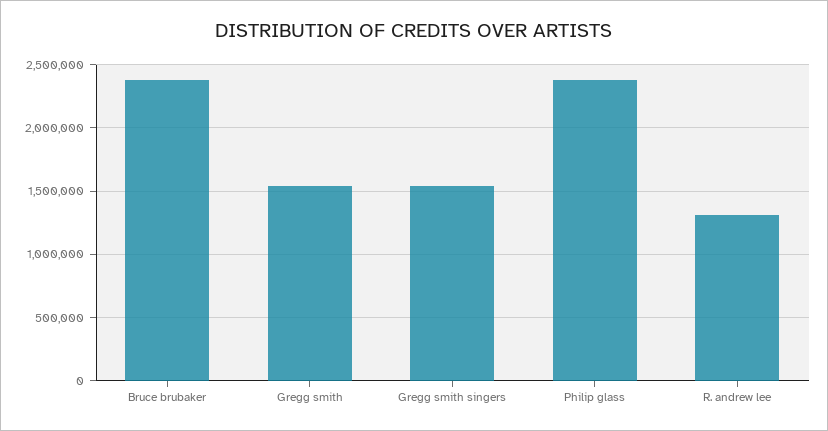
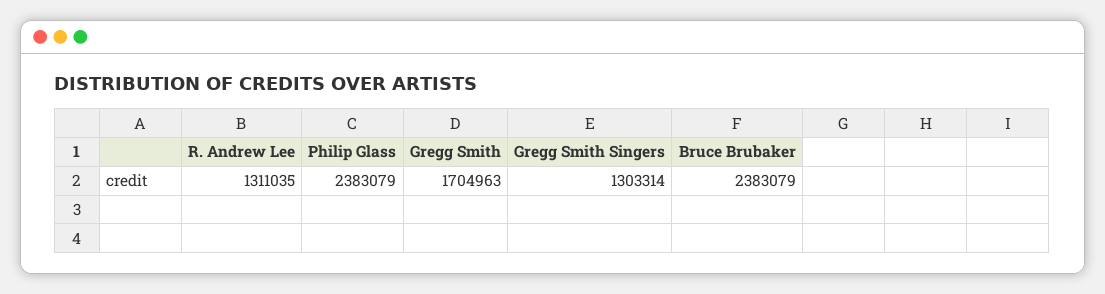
Gregg smith: 1550000 -> 1704963
Gregg smith singers: 1550000 -> 1303314

